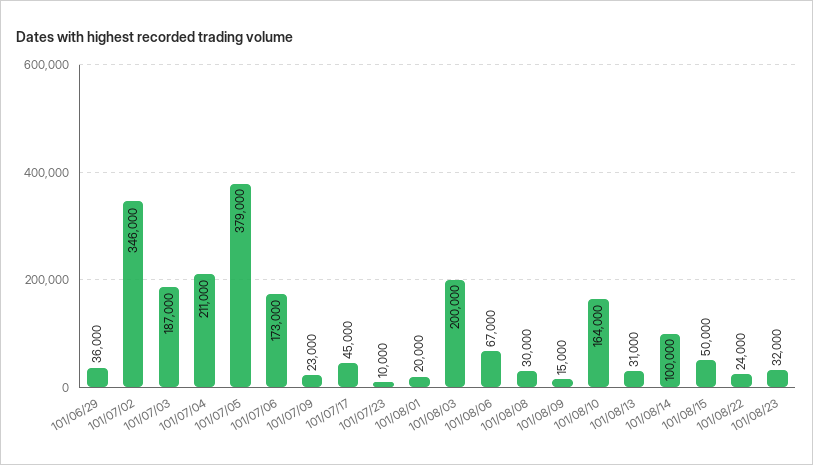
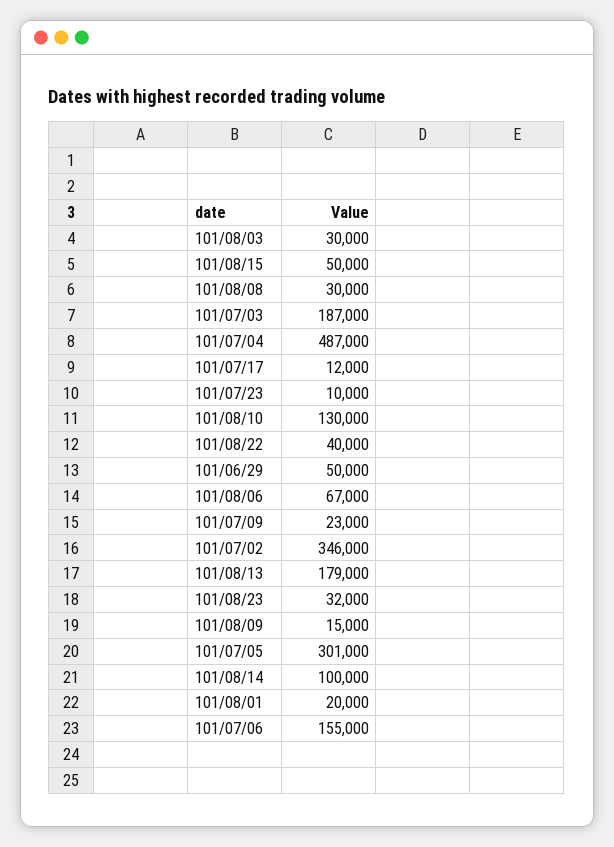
101/06/29: 36000 -> 50000
101/07/04: 211000 -> 487000
101/07/05: 379000 -> 301000
101/07/06: 173000 -> 155000
101/07/17: 45000 -> 12000
101/08/03: 200000 -> 30000
101/08/10: 164000 -> 130000
101/08/13: 31000 -> 179000
101/08/22: 24000 -> 40000

